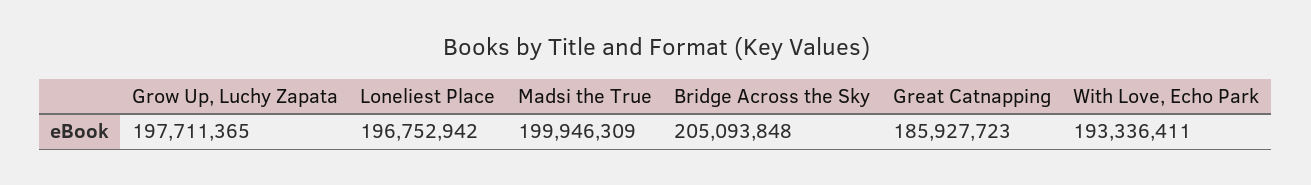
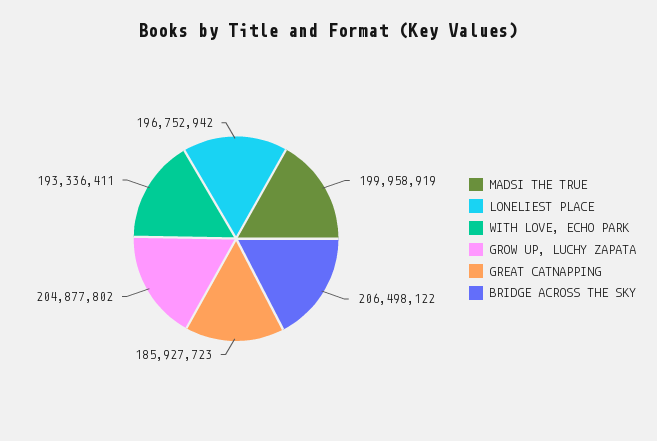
Grow Up, Luchy Zapata: 197711365 -> 204877802
Madsi the True: 199946309 -> 199958919
Bridge Across the Sky: 205093848 -> 206498122

